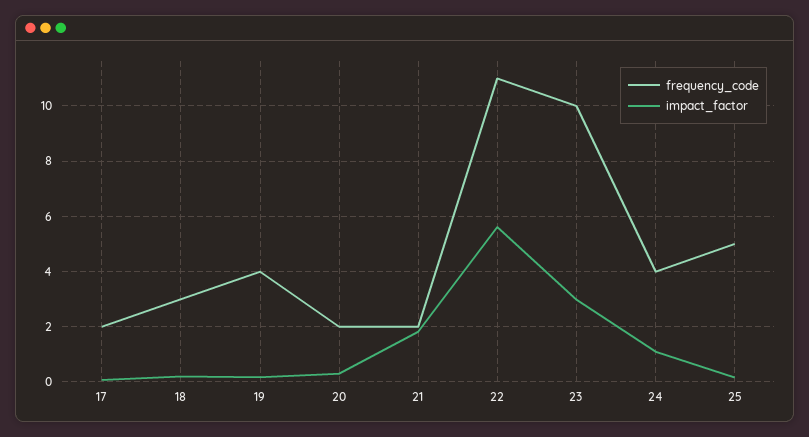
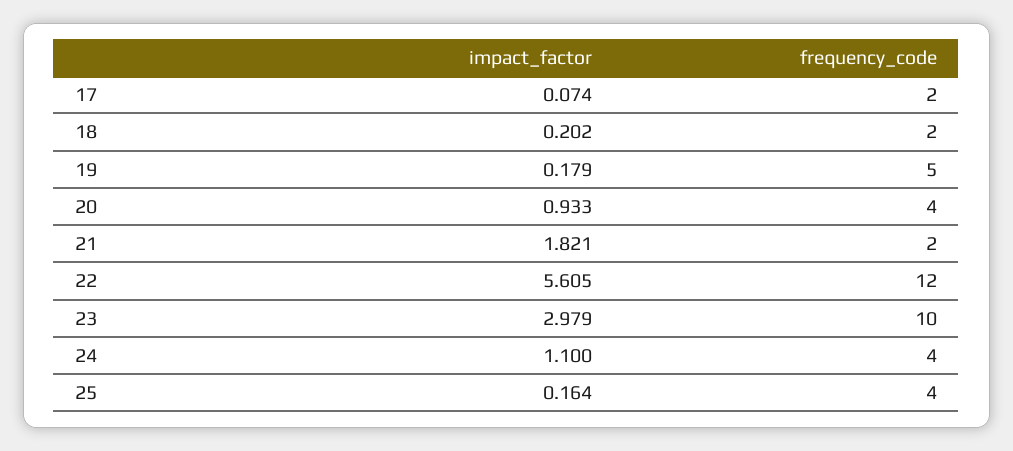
frequency_code, 18: 3 -> 2
frequency_code, 19: 4 -> 5
frequency_code, 20: 2 -> 4
impact_factor, 20: 0.25 -> 0.933
frequency_code, 22: 11 -> 12
frequency_code, 25: 5 -> 4

